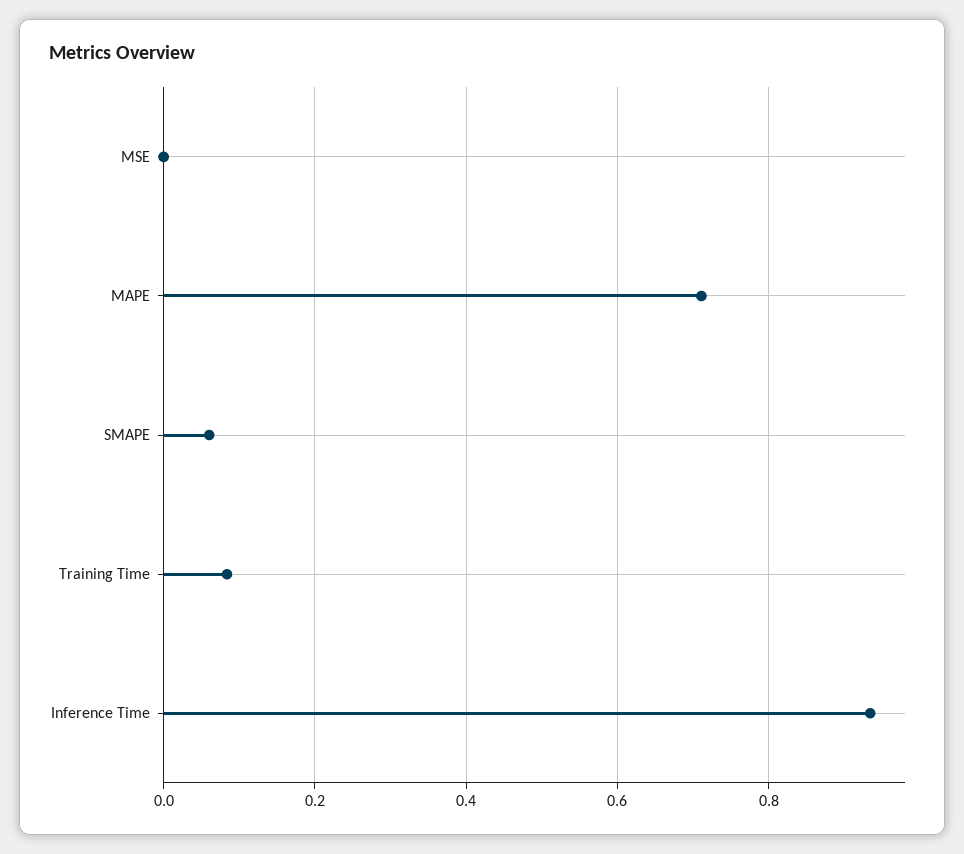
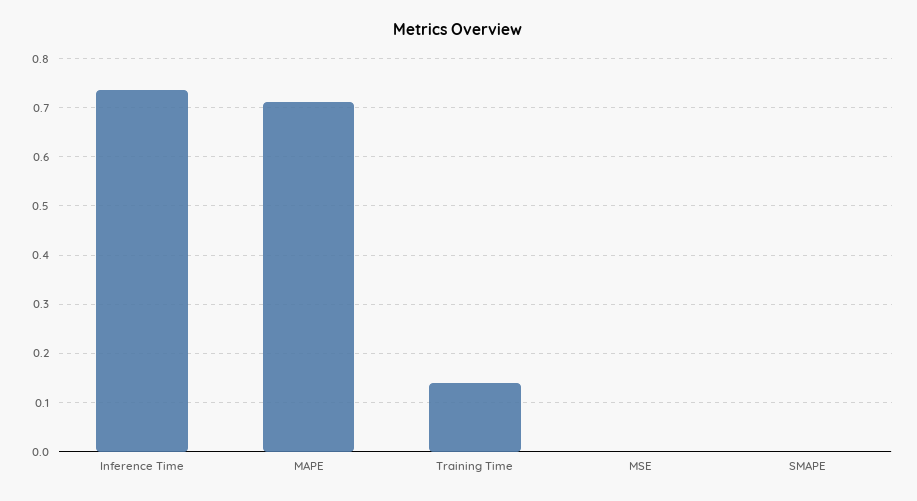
SMAPE: 0.06 -> 0
Training Time: 0.08 -> 0.14
Inference Time: 0.94 -> 0.74

